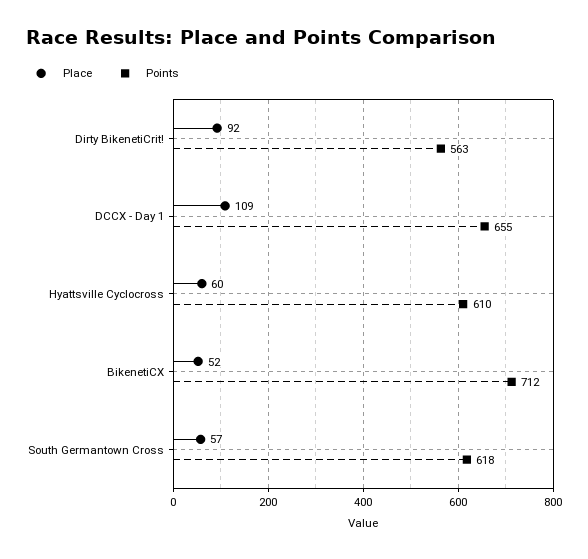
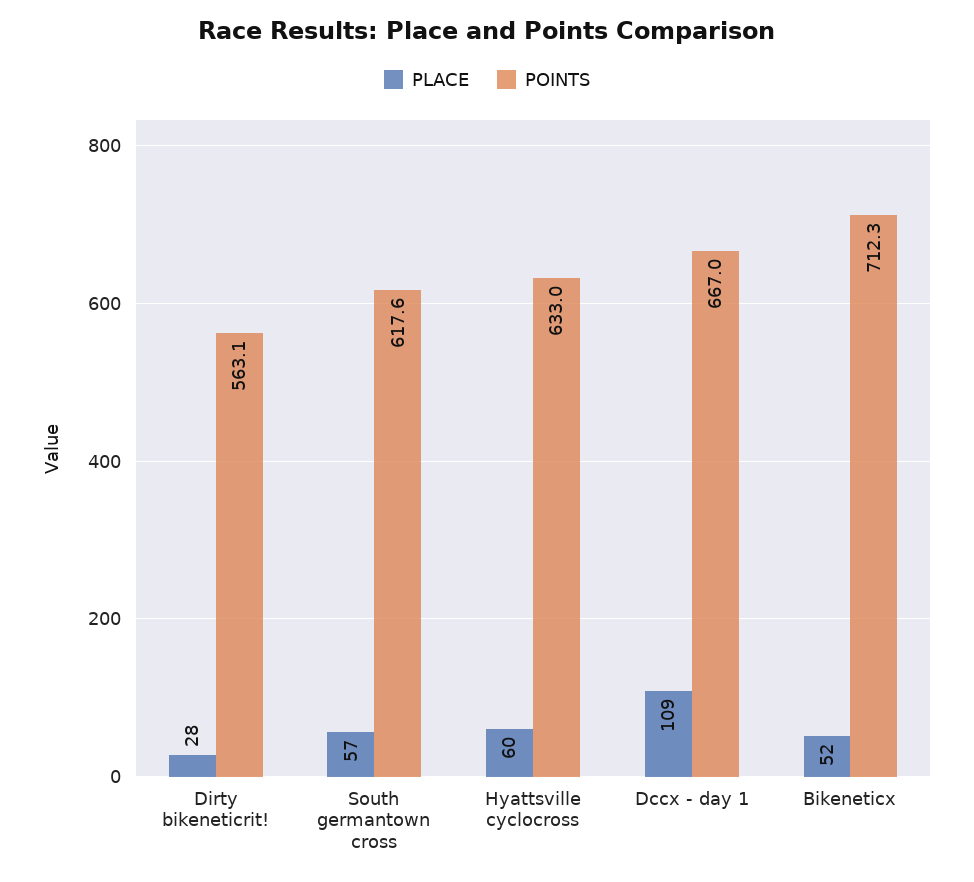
Place, Dirty BikenetiCrit!: 92 -> 28
Points, DCCX - Day 1: 655 -> 667
Points, Hyattsville Cyclocross: 610 -> 633

